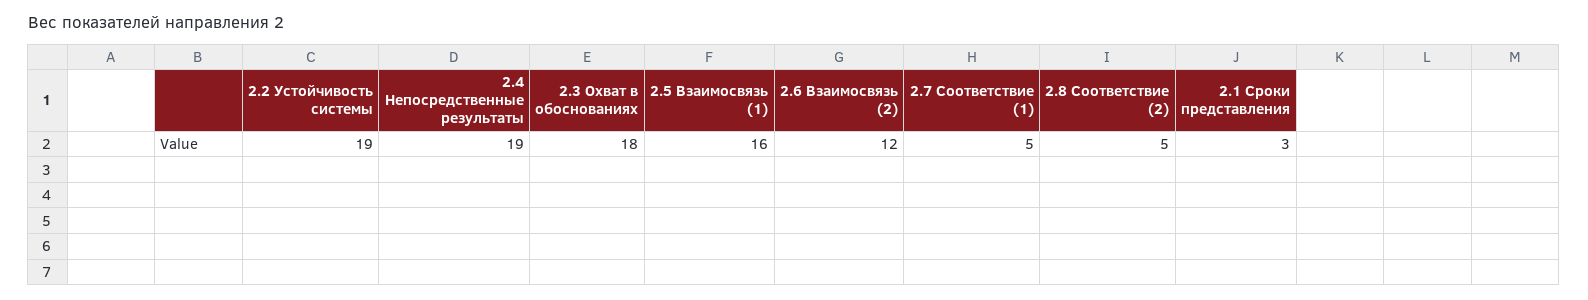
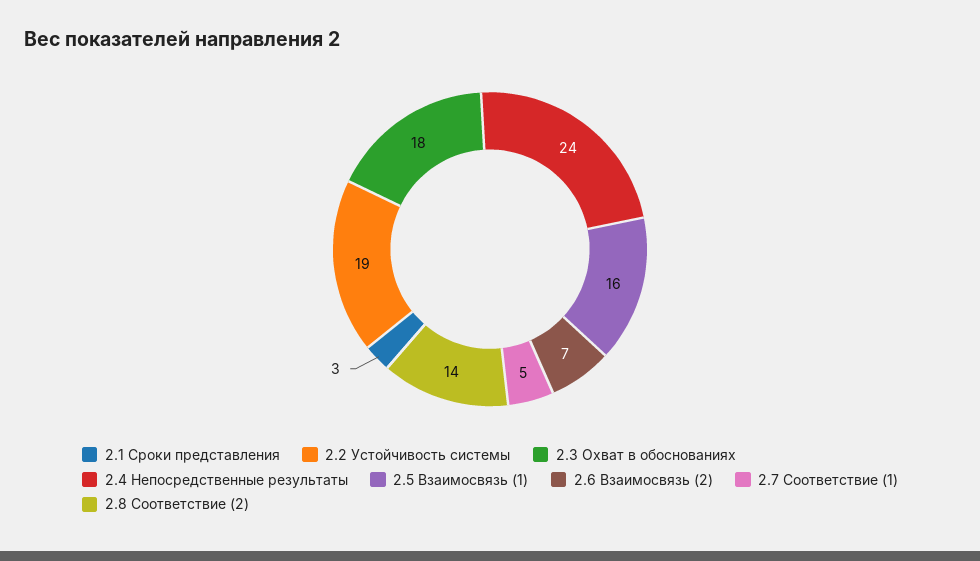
2.4 Непосредственные результаты: 19 -> 24
2.6 Взаимосвязь (2): 12 -> 7
2.8 Соответствие (2): 5 -> 14

